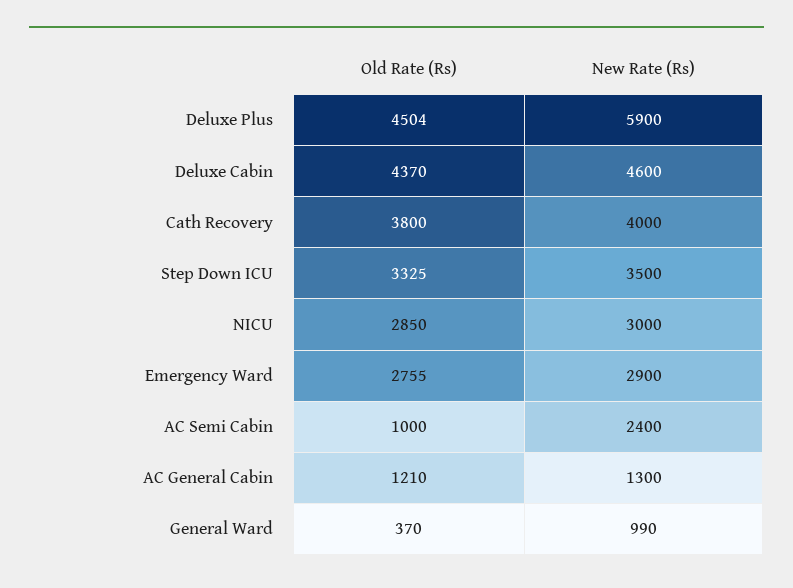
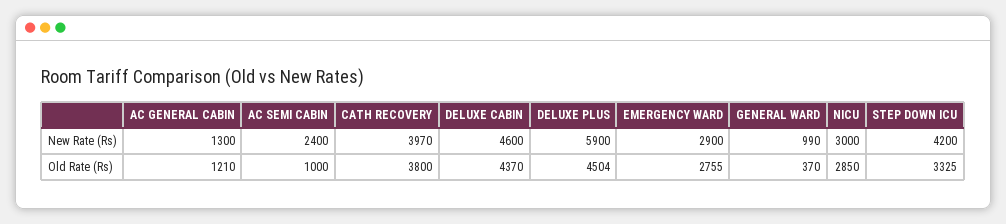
New Rate (Rs), Cath Recovery: 4000 -> 3970
New Rate (Rs), Step Down ICU: 3500 -> 4200

